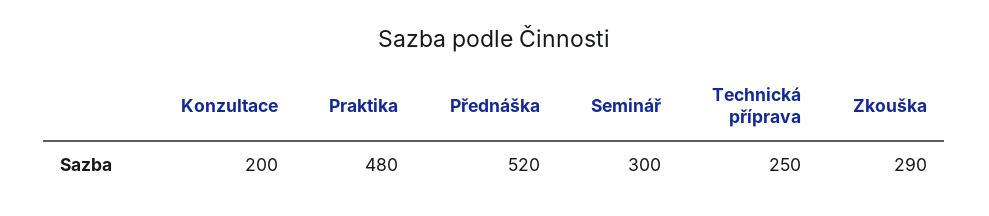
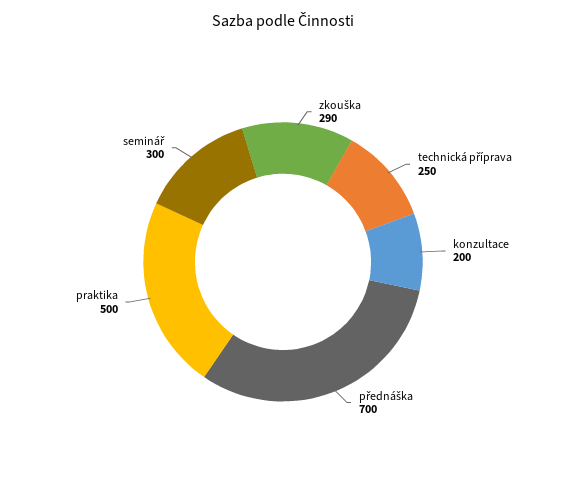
Praktika: 480 -> 500
Přednáška: 520 -> 700

